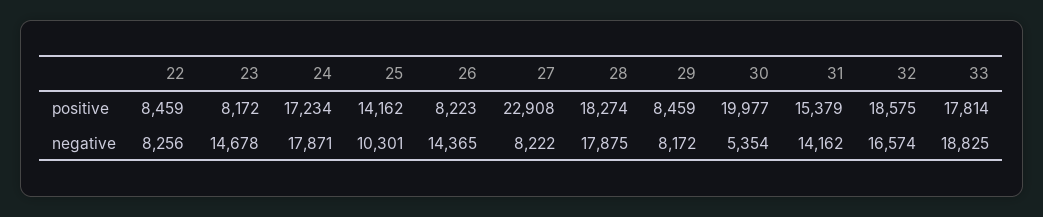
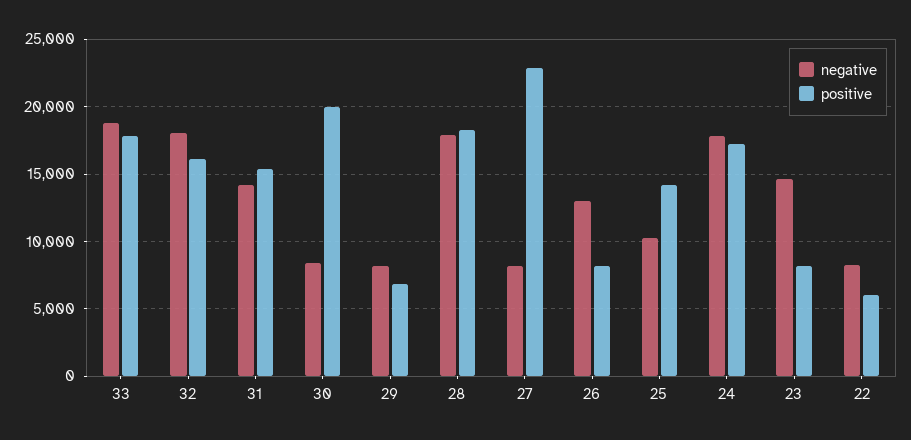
positive, 22: 8459 -> 6000
positive, 29: 8459 -> 7000
positive, 32: 18575 -> 16000
negative, 26: 14365 -> 13000
negative, 30: 5354 -> 8500
negative, 32: 16574 -> 18000

